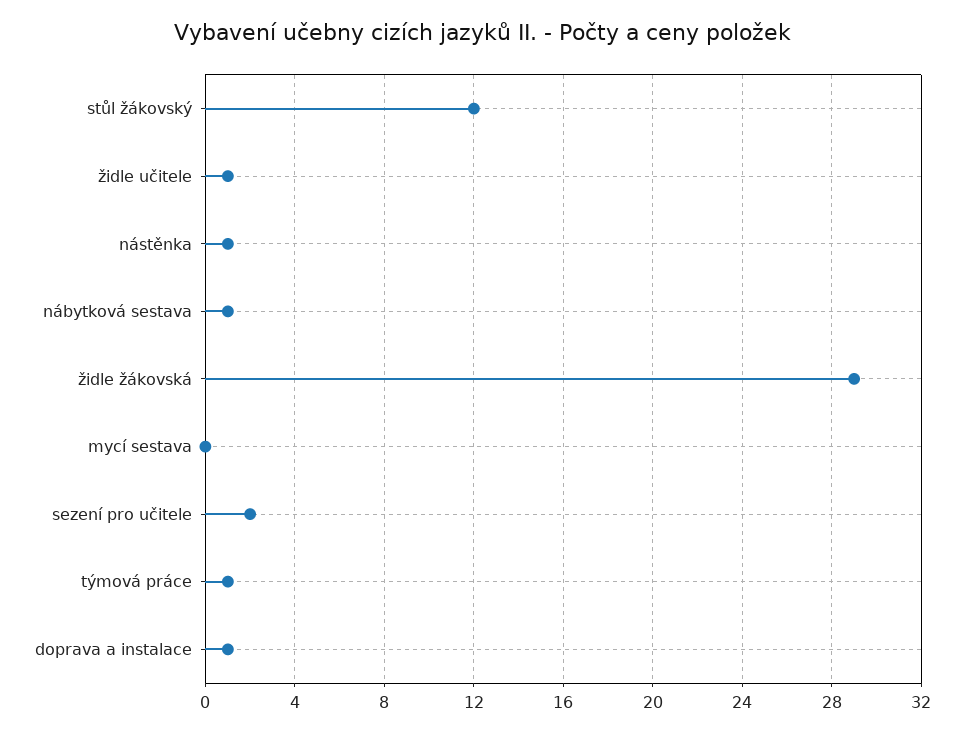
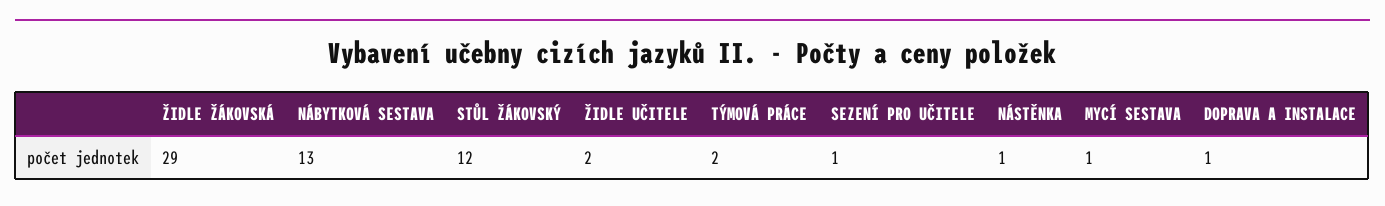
židle učitele: 1 -> 2
nábytková sestava: 1 -> 13
mycí sestava: 0 -> 1
sezení pro učitele: 2 -> 1
týmová práce: 1 -> 2

